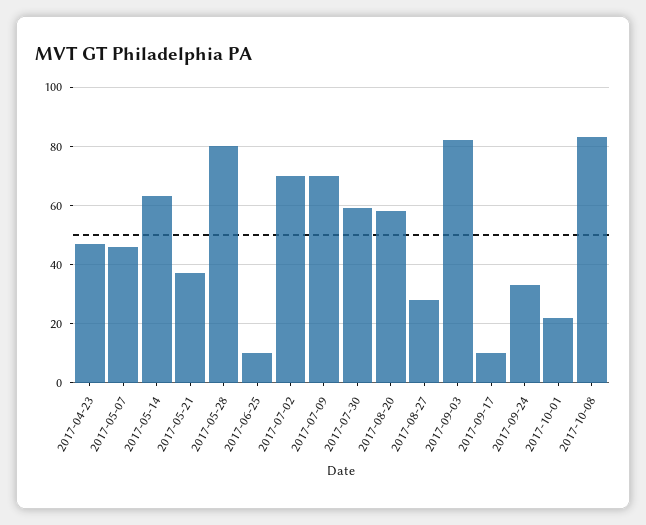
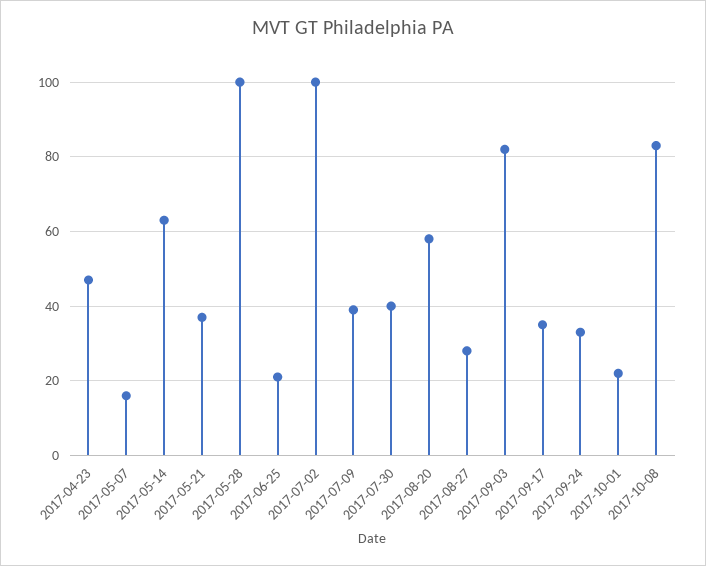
2017-05-07: 45 -> 15
2017-05-28: 80 -> 100
2017-06-25: 10 -> 20
2017-07-02: 70 -> 100
2017-07-09: 70 -> 40
2017-07-30: 60 -> 40
2017-09-17: 10 -> 35

